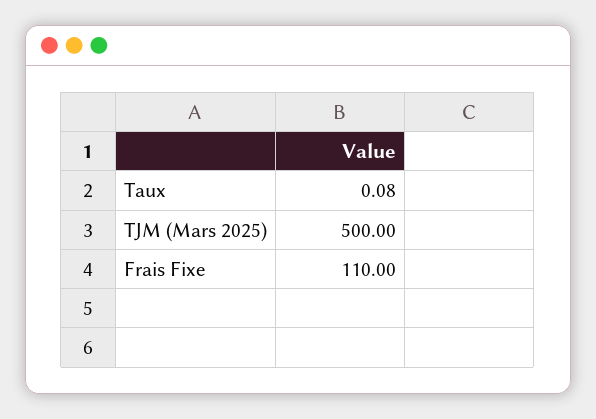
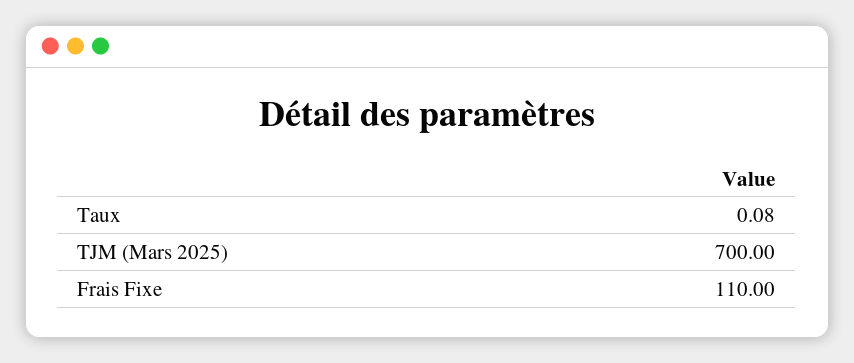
TJM (Mars 2025): 500 -> 700

